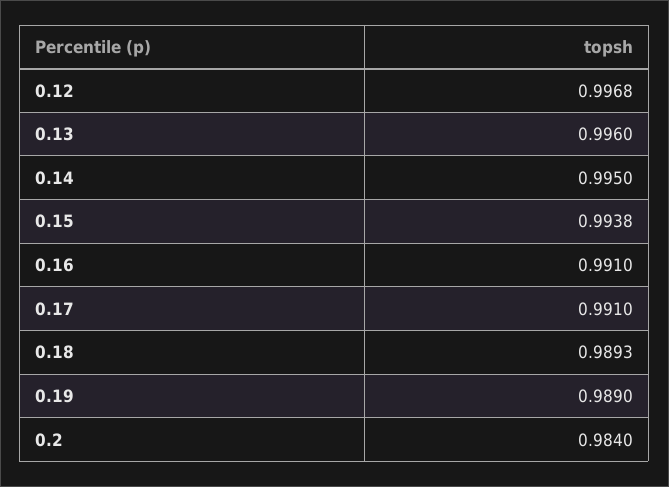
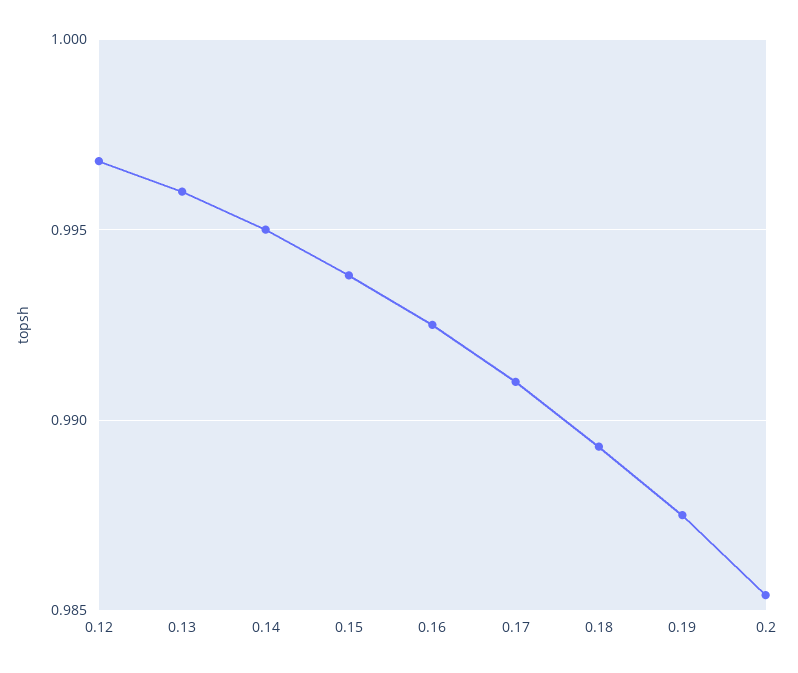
0.16: 0.991 -> 0.9925
0.19: 0.989 -> 0.9875
0.2: 0.984 -> 0.9855

